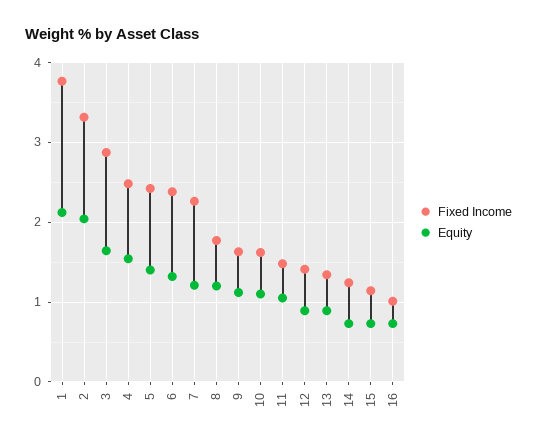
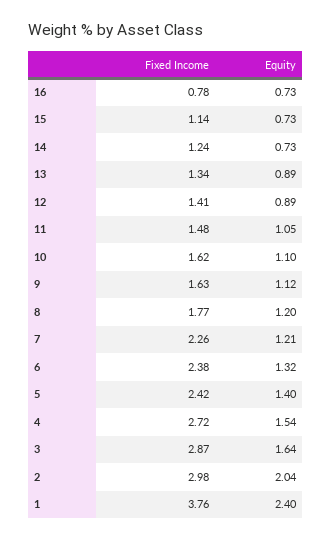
Equity, 1: 2.1 -> 2.4
Fixed Income, 2: 3.3 -> 2.98
Fixed Income, 4: 2.5 -> 2.72
Fixed Income, 16: 1 -> 0.78

